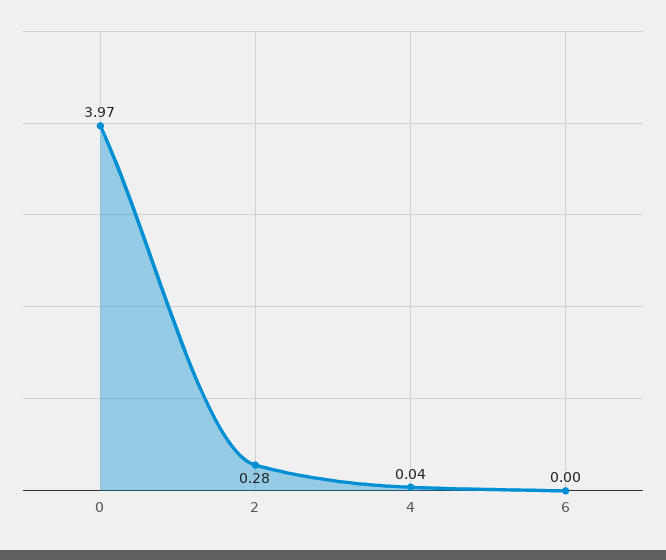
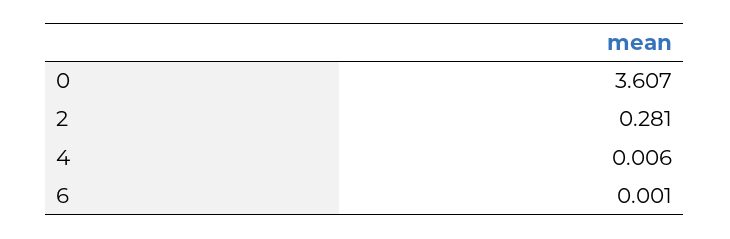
0: 3.97 -> 3.607
4: 0.04 -> 0.006

